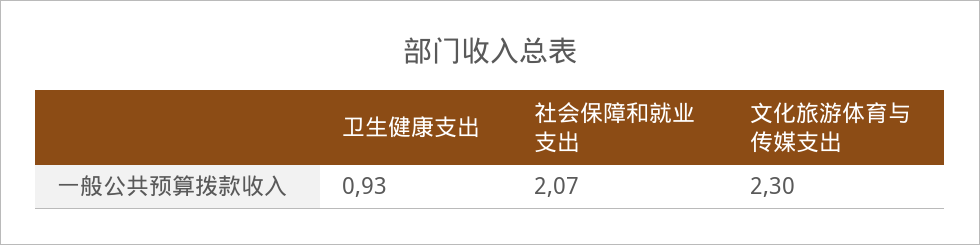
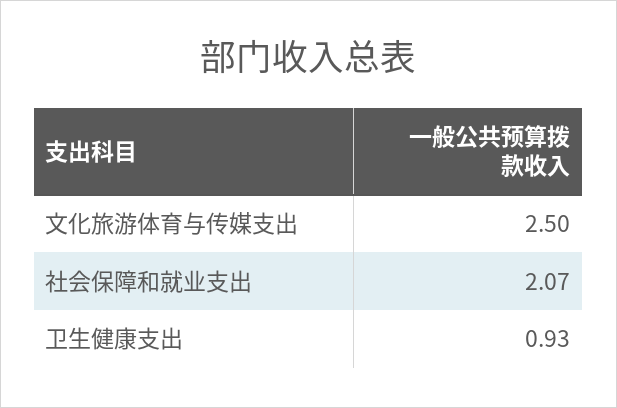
文化旅游体育与传媒支出: 2.3 -> 2.5

